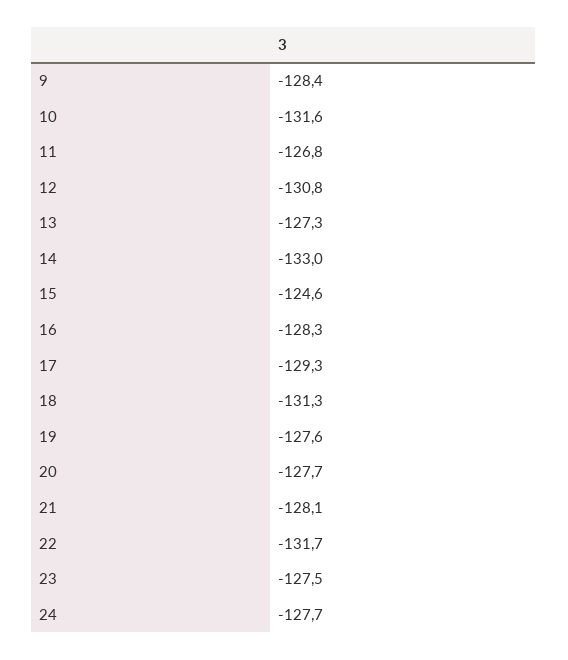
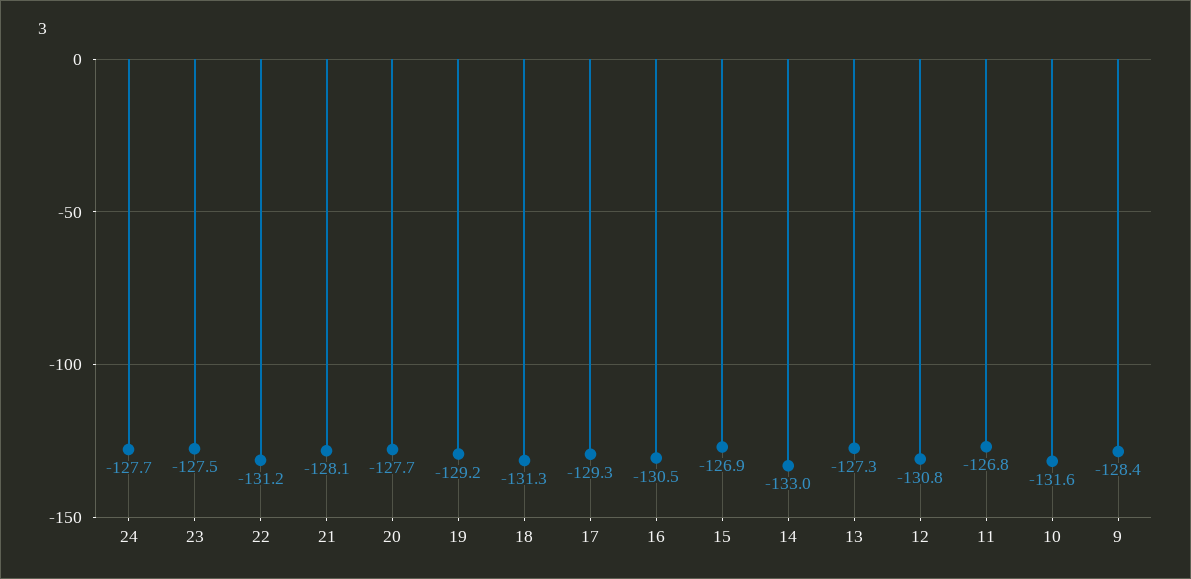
15: -124.6 -> -126.9
16: -128.3 -> -130.5
19: -127.6 -> -129.2
22: -131.7 -> -131.2

